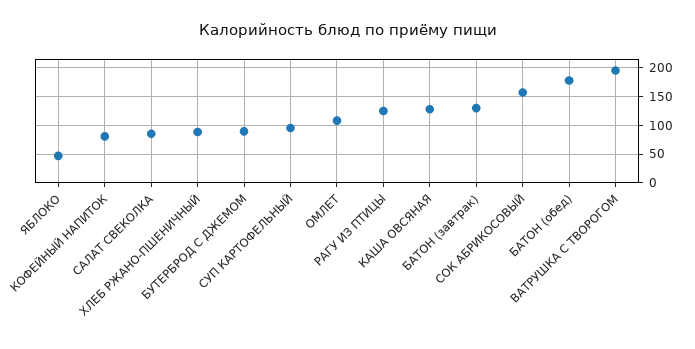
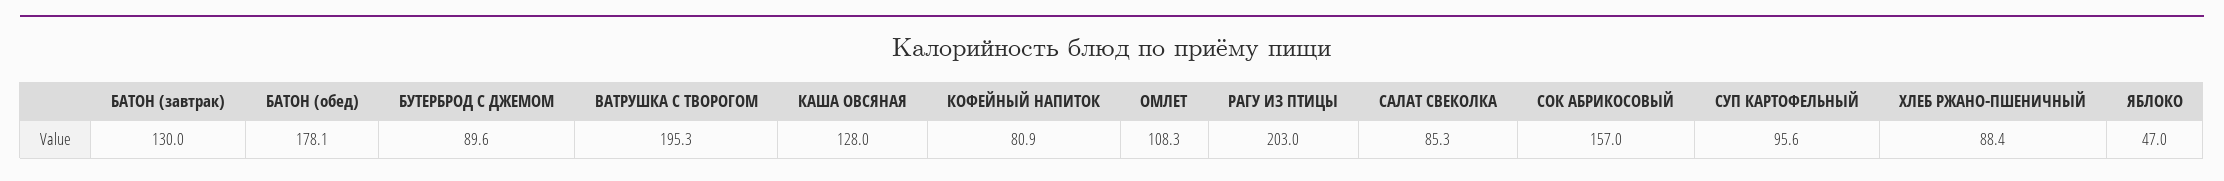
РАГУ ИЗ ПТИЦЫ: 125 -> 203

